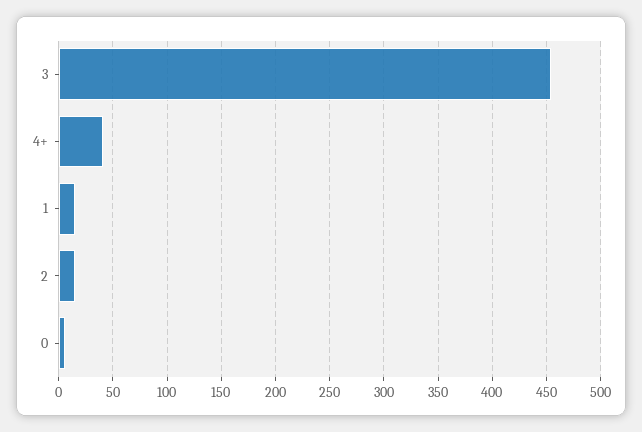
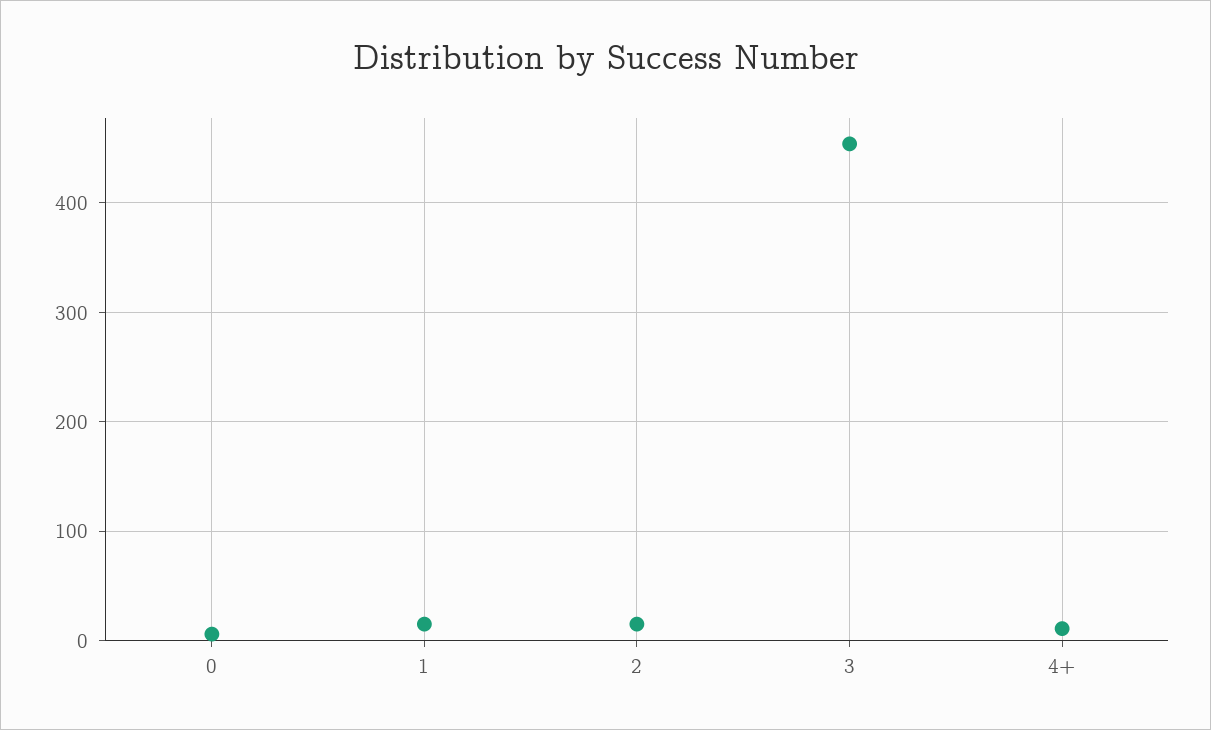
4+: 40 -> 10

